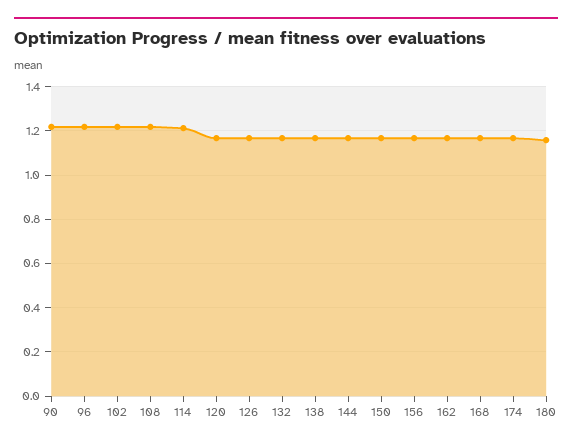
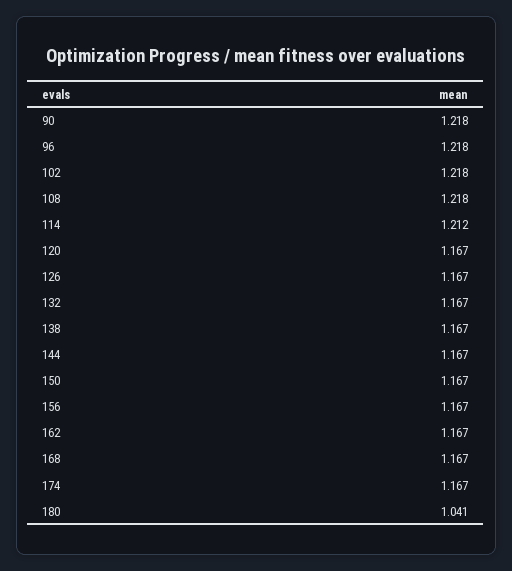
180: 1.15 -> 1.041

